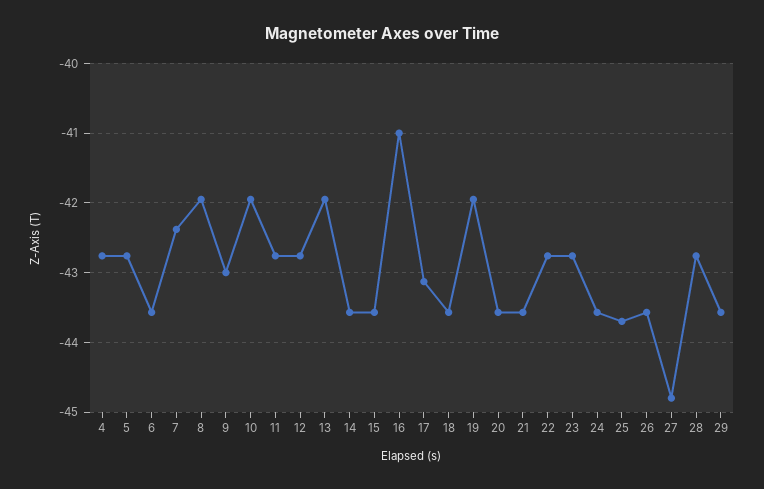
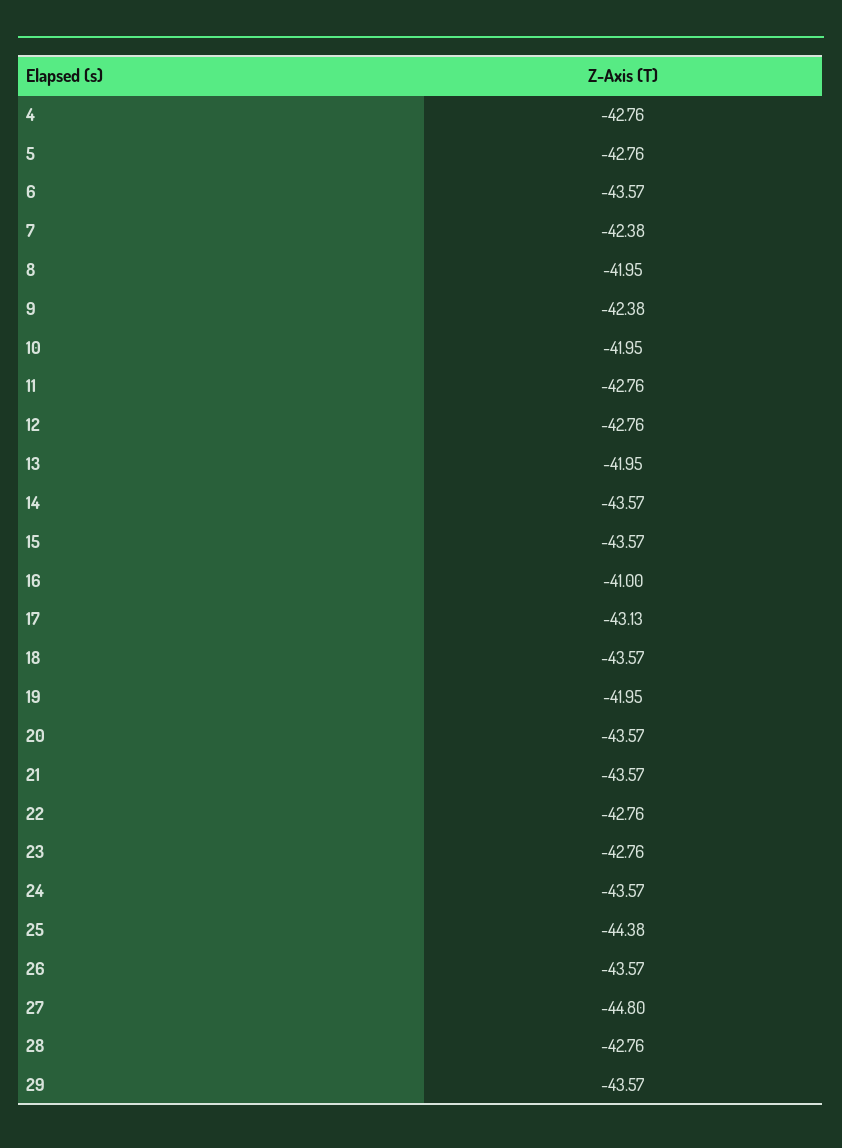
9: -43 -> -42.38
25: -43.7 -> -44.38

